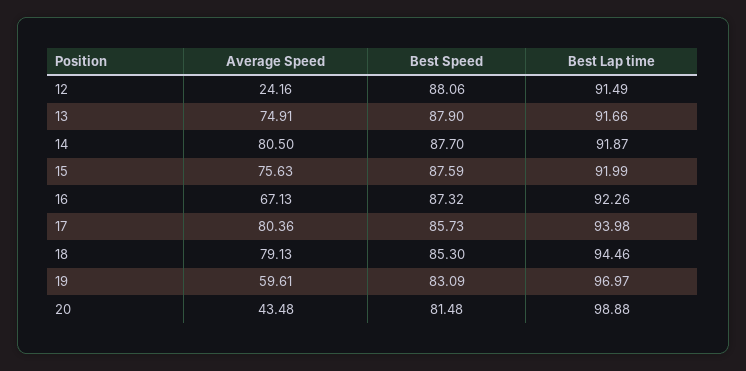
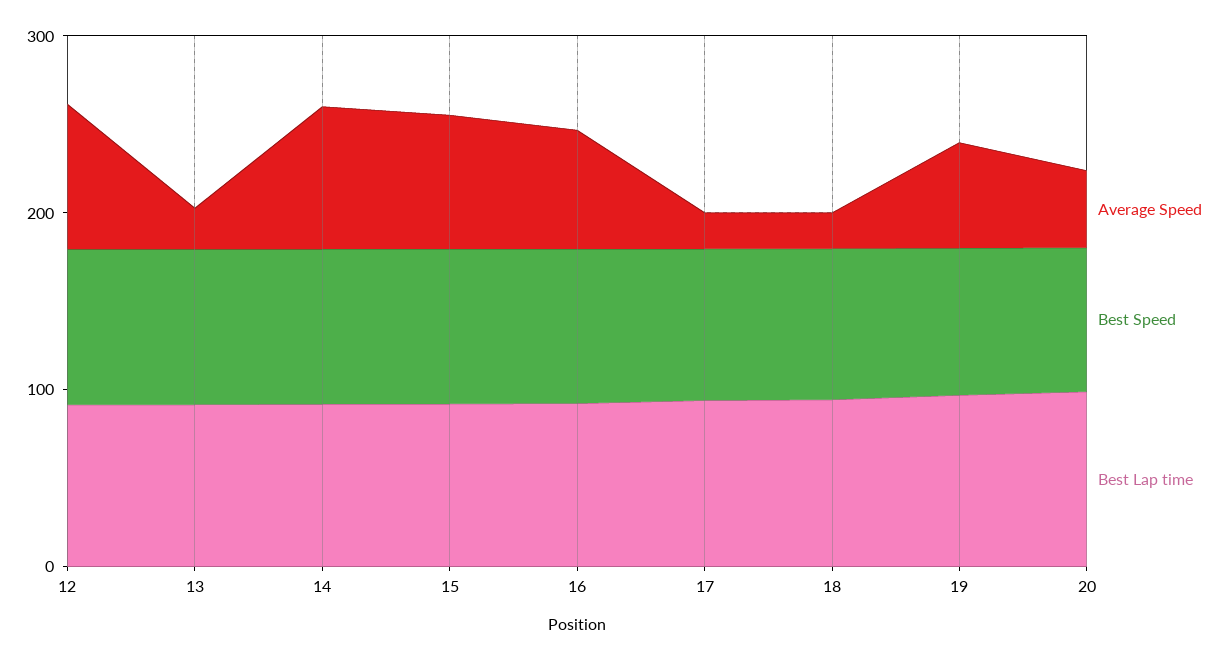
Average Speed, 12: 24.16 -> 80
Average Speed, 13: 74.91 -> 20
Average Speed, 17: 80.36 -> 20
Average Speed, 18: 79.13 -> 20

